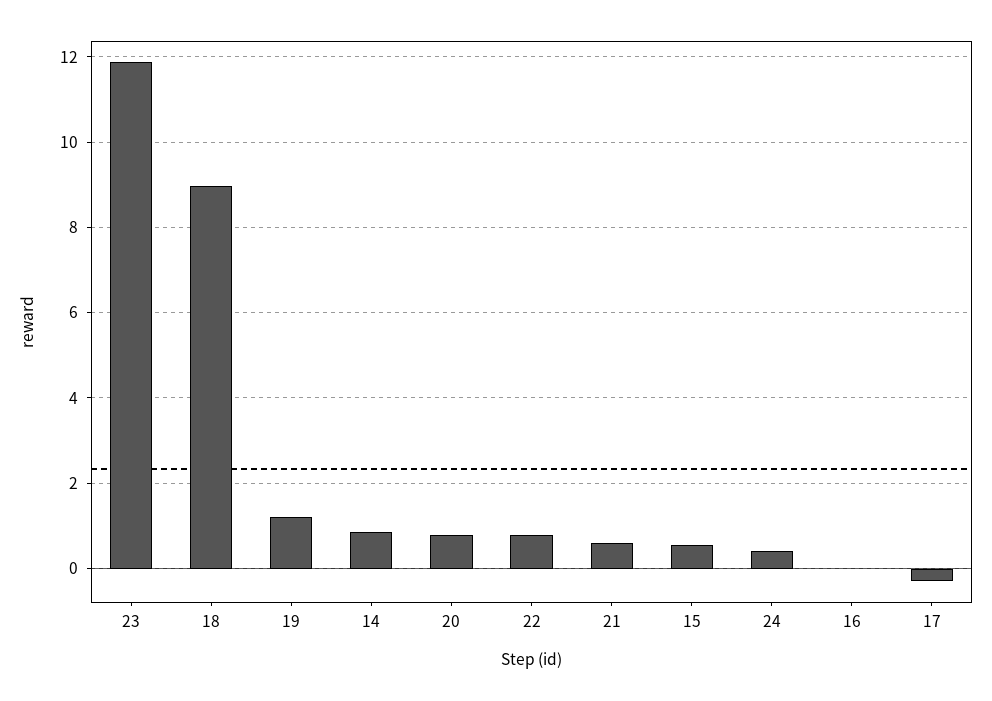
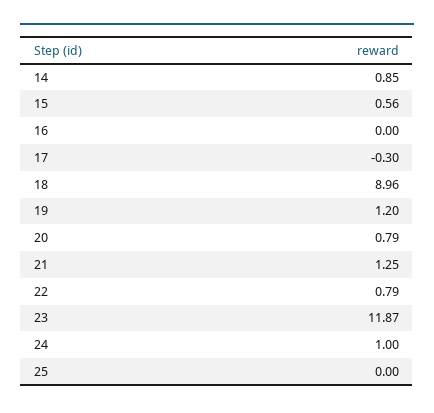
21: 0.6 -> 1.25
24: 0.4 -> 1
25: none -> 0

